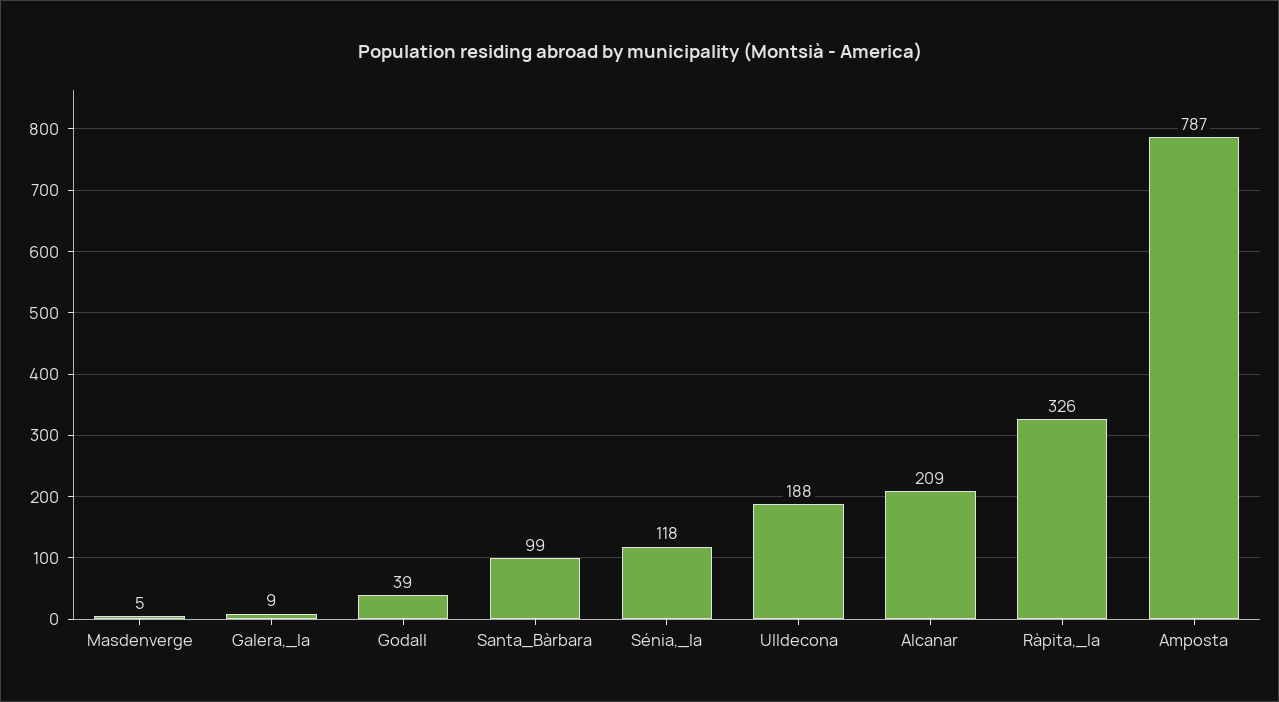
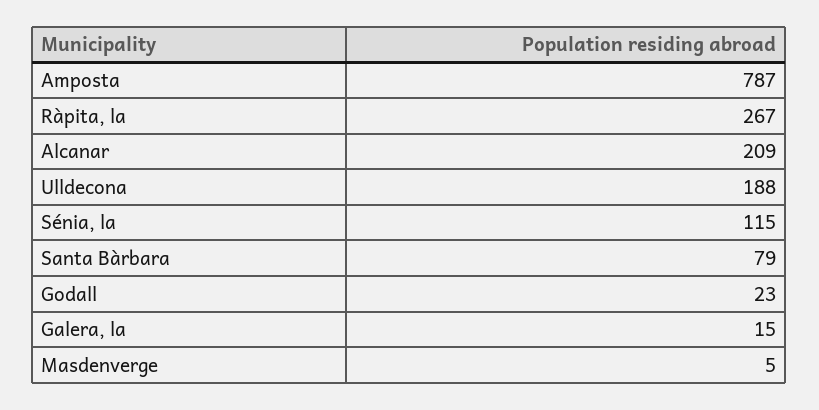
Galera,_la: 9 -> 15
Godall: 39 -> 23
Santa_Bàrbara: 99 -> 79
Sénia,_la: 118 -> 115
Ràpita,_la: 326 -> 267

